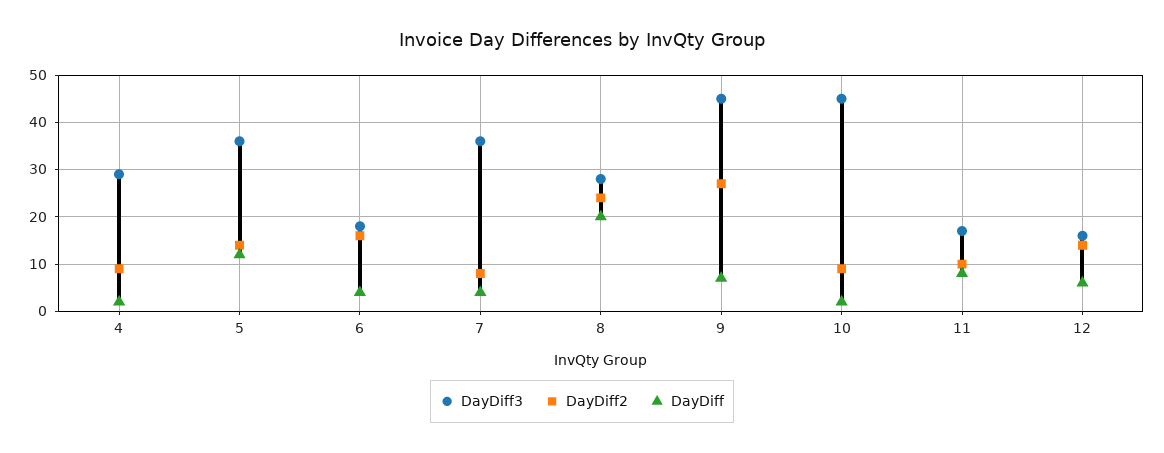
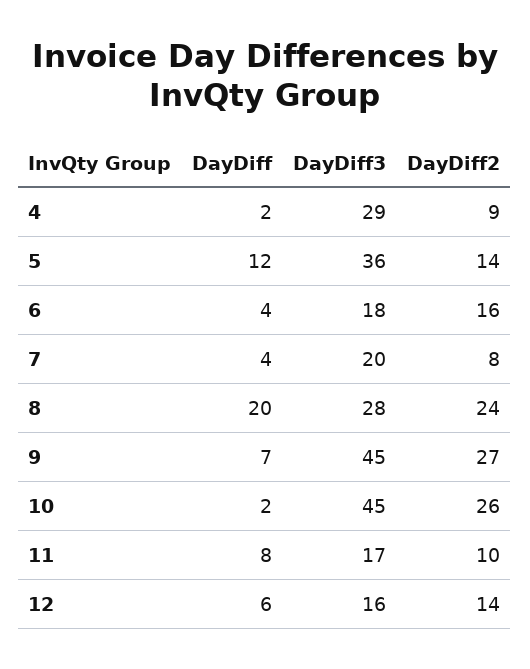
DayDiff3, 7: 35 -> 20
DayDiff2, 10: 10 -> 26

